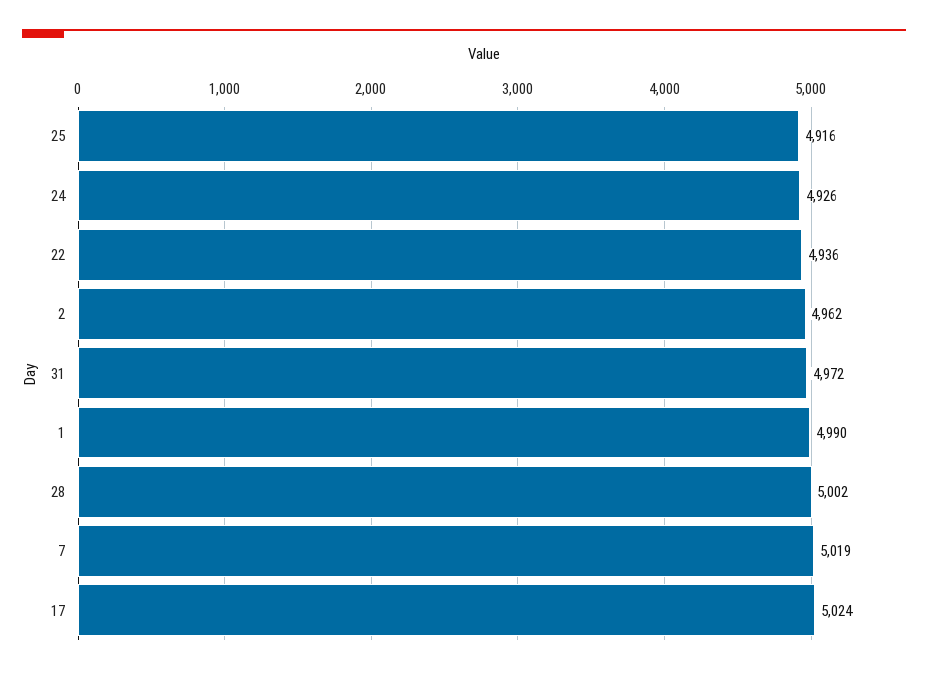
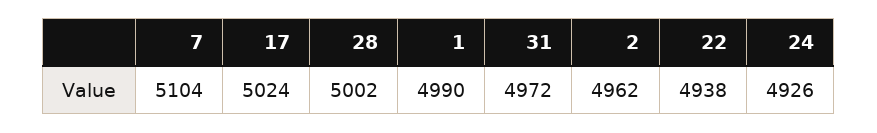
25: 4916 -> none
22: 4936 -> 4938
7: 5019 -> 5104

